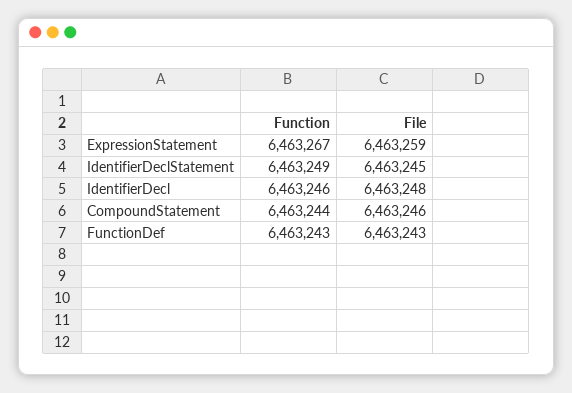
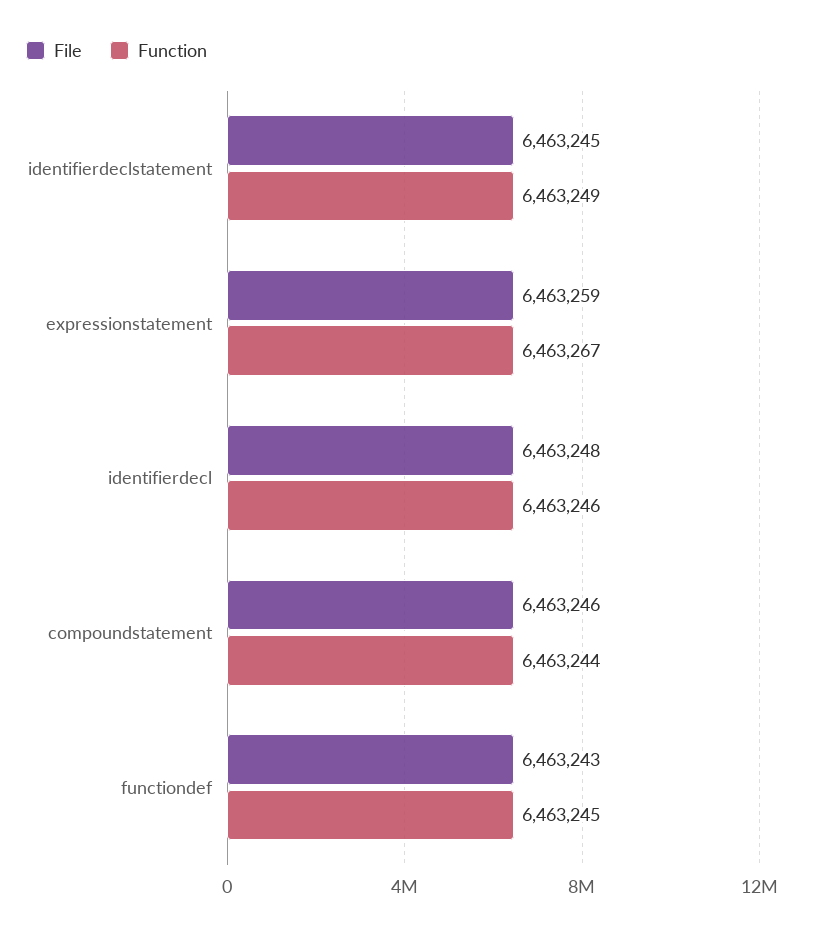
Function, FunctionDef: 6463243 -> 6463245

